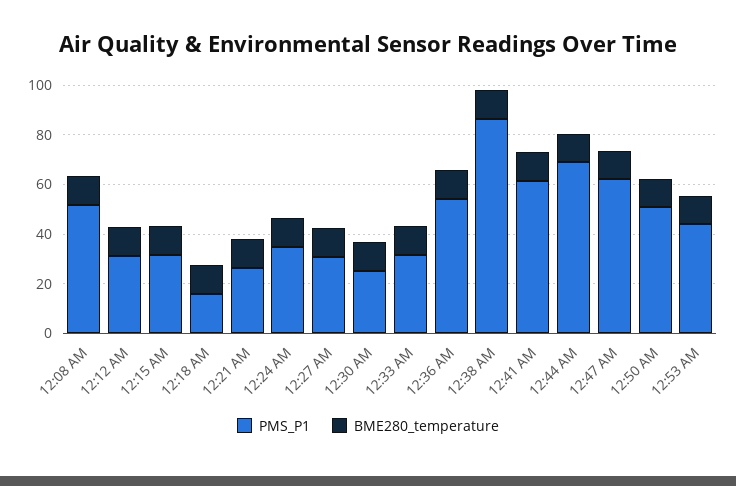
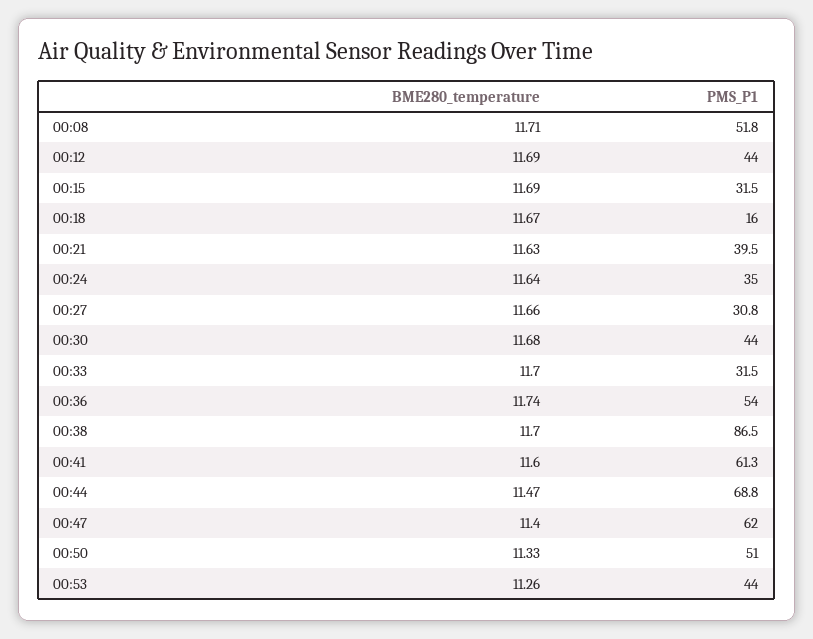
PMS_P1, 12:12 AM: 30 -> 44
PMS_P1, 12:21 AM: 25 -> 39.5
PMS_P1, 12:30 AM: 25 -> 44

